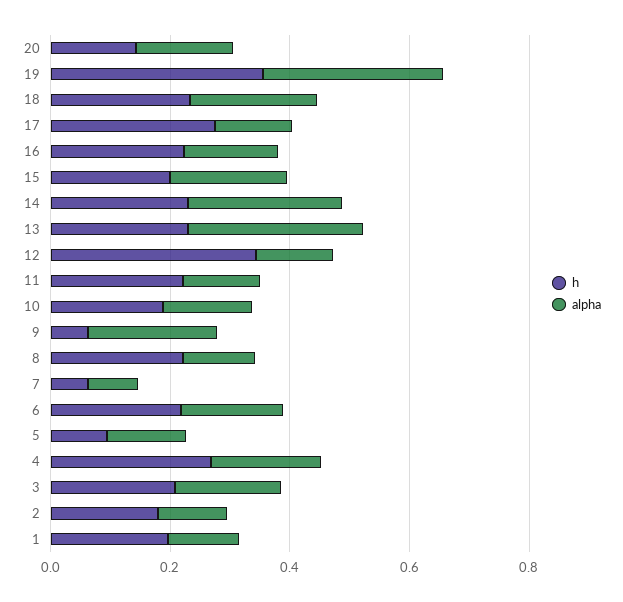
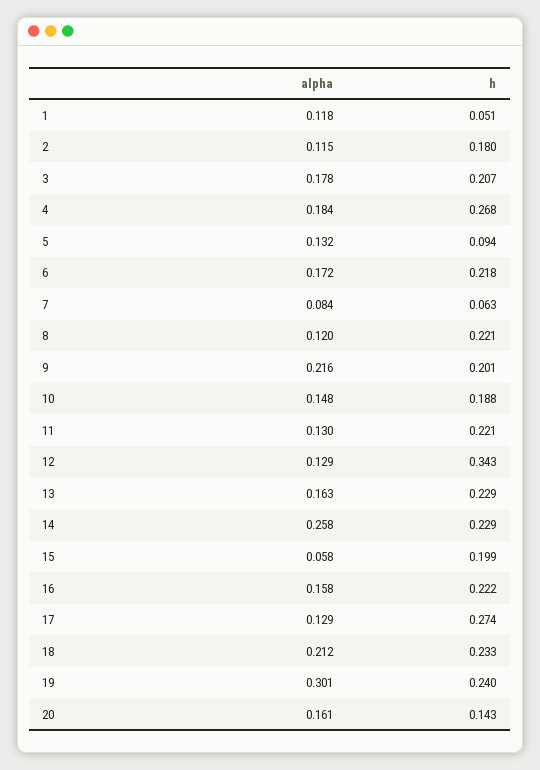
h, 19: 0.35 -> 0.24
alpha, 15: 0.2 -> 0.058
alpha, 13: 0.3 -> 0.163
h, 9: 0.05 -> 0.201
h, 1: 0.2 -> 0.051

